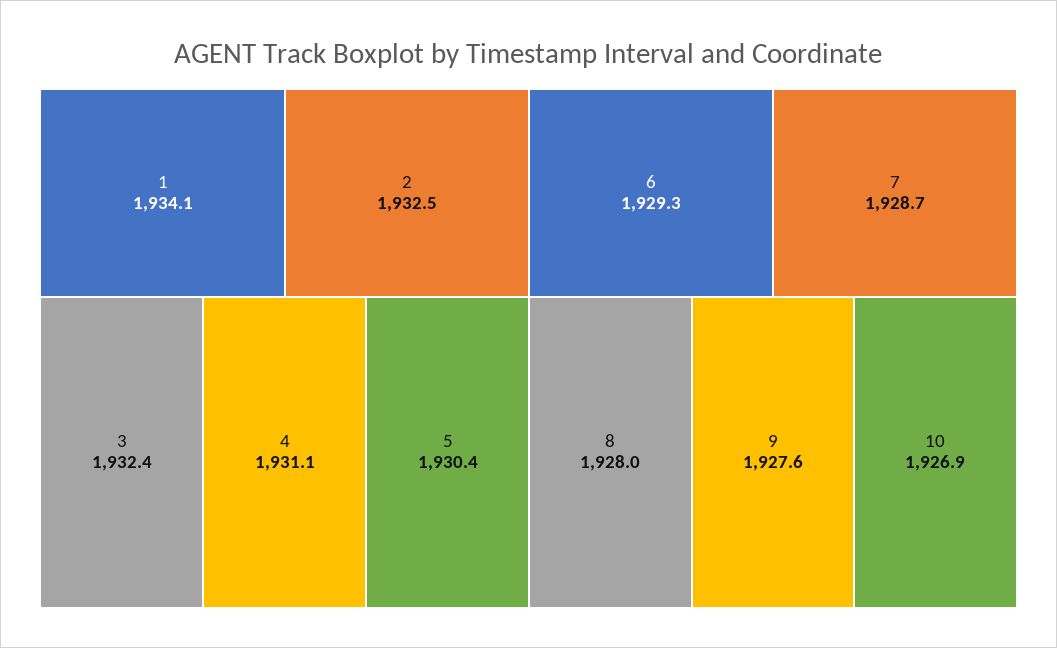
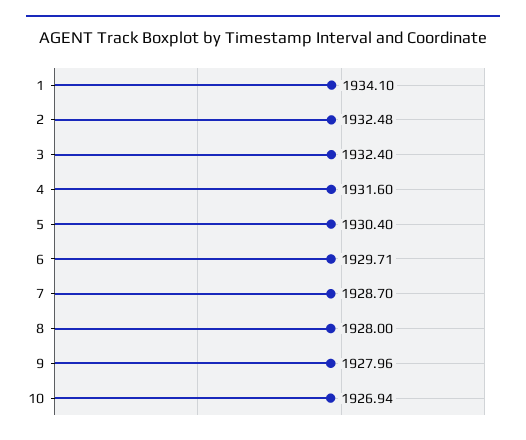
4: 1931.1 -> 1931.6
6: 1929.3 -> 1929.71
9: 1927.6 -> 1927.96

